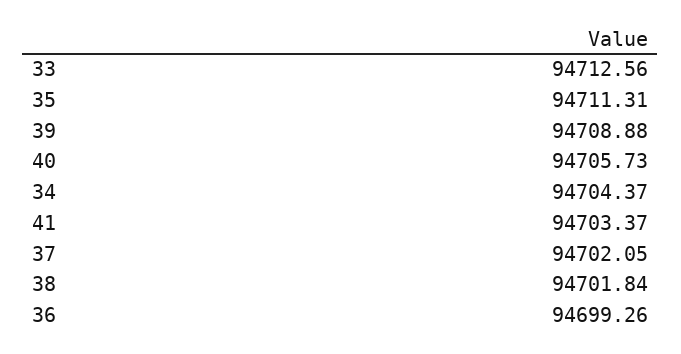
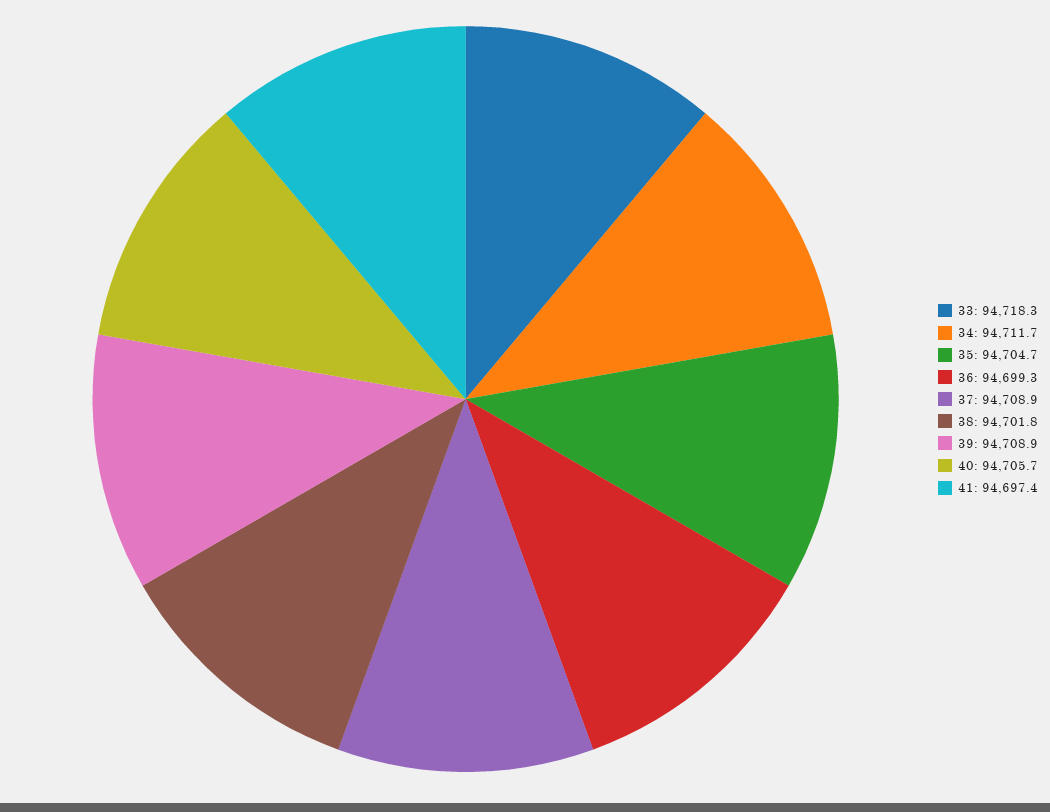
33: 94712.56 -> 94718.3
35: 94711.31 -> 94704.7
34: 94704.37 -> 94711.7
41: 94703.37 -> 94697.4
37: 94702.05 -> 94708.9

